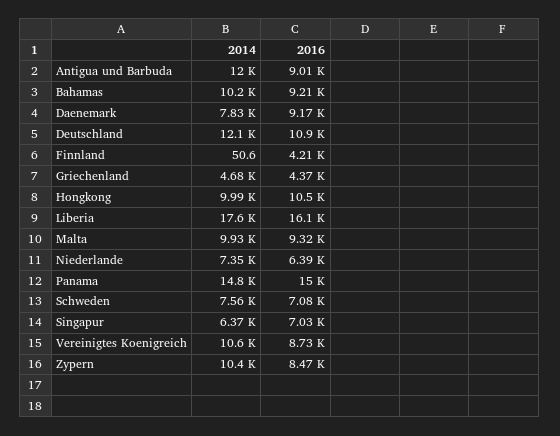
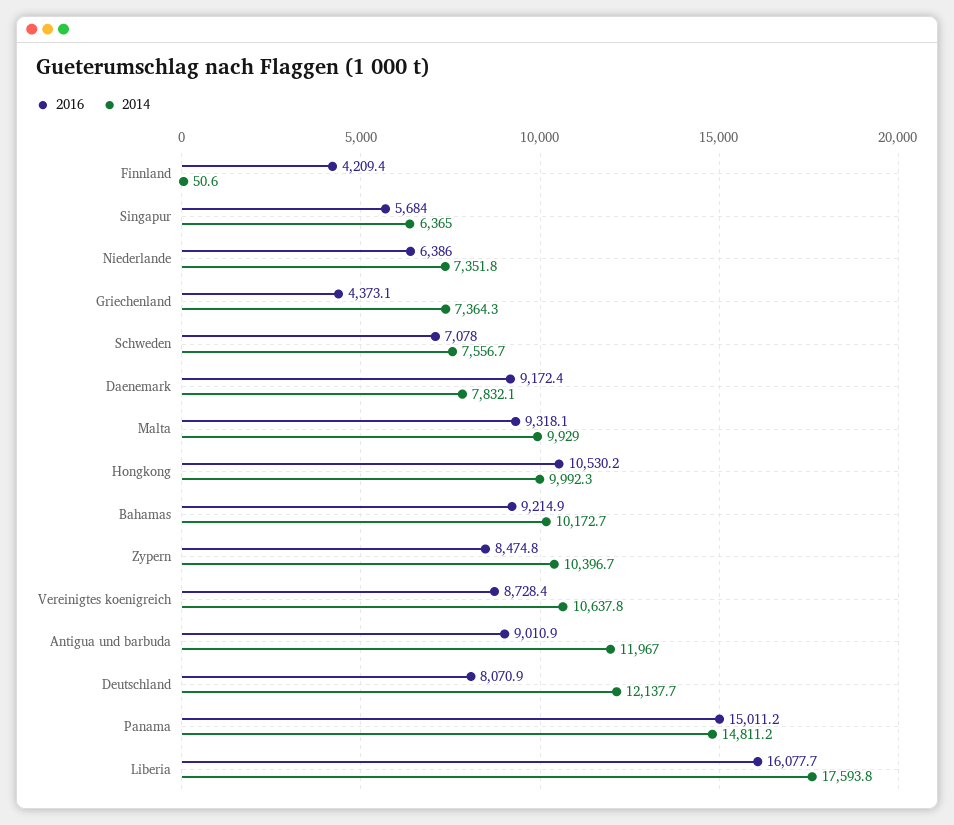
2016, Deutschland: 10900 -> 8070.9
2014, Griechenland: 4680 -> 7364.3
2016, Singapur: 7030 -> 5684

